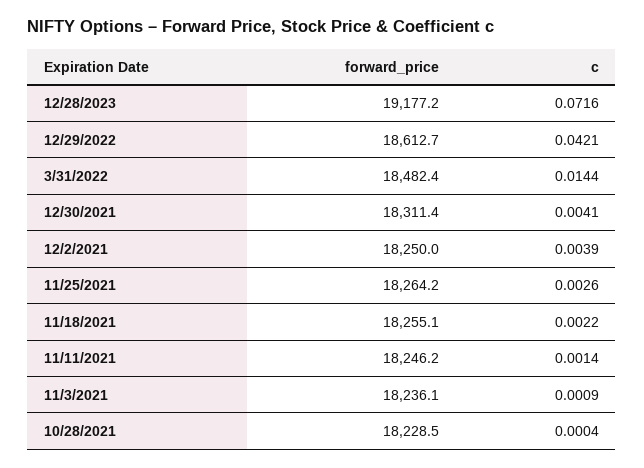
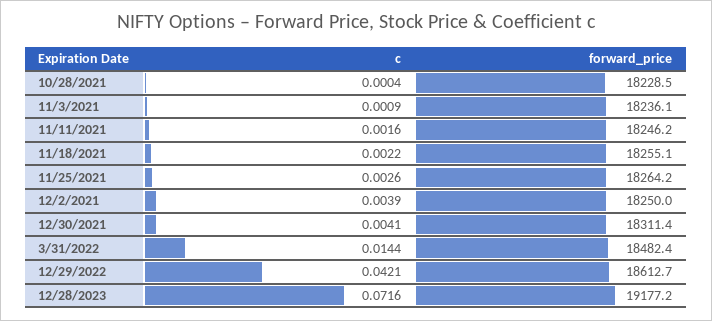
c, 11/11/2021: 0.0014 -> 0.0016

